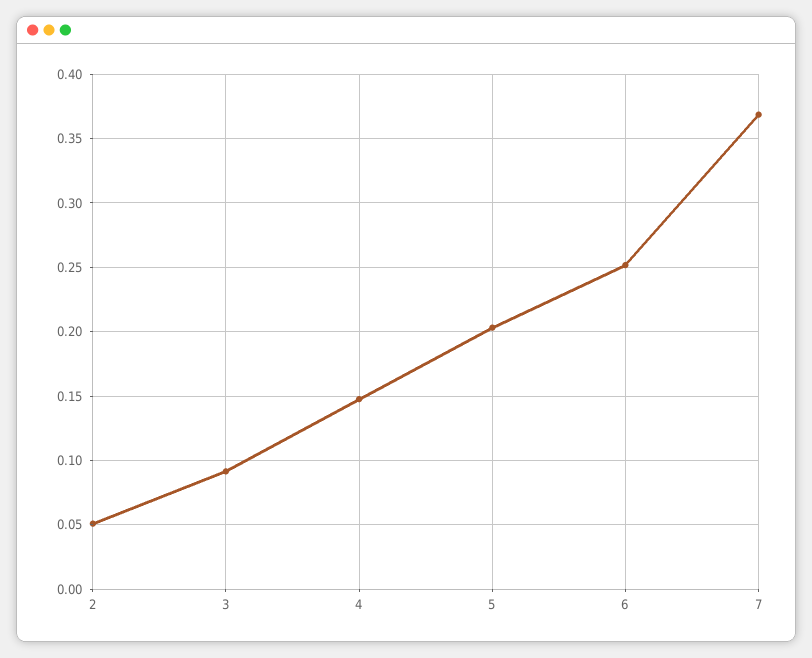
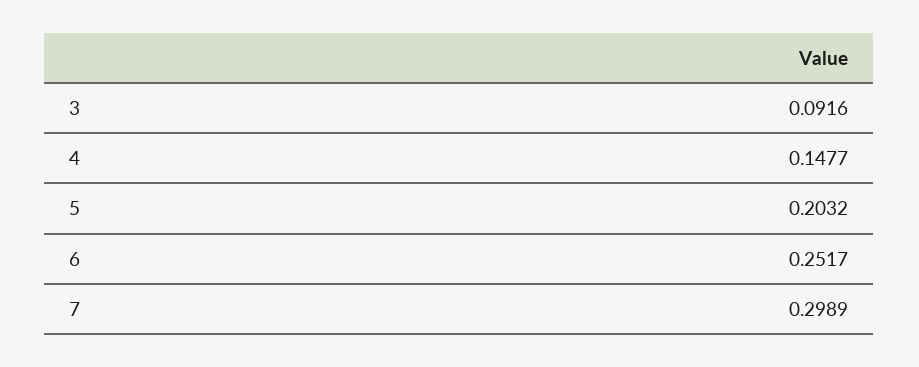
2: 0.05 -> none
7: 0.37 -> 0.2989

